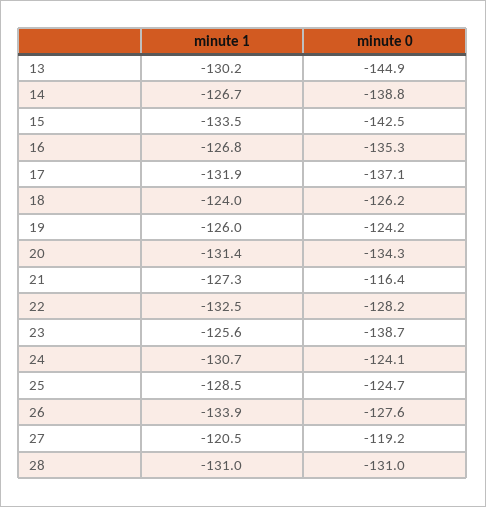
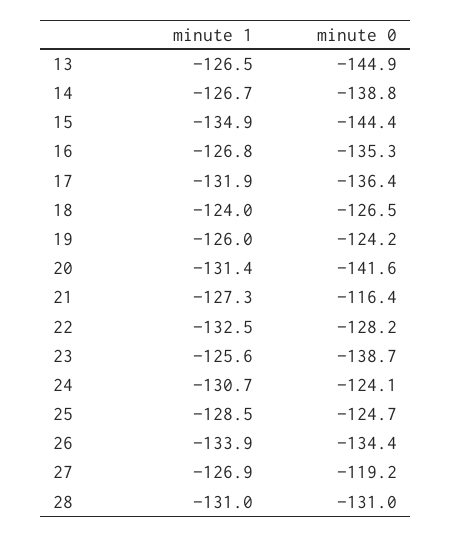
minute 1, 13: -130.2 -> -126.5
minute 1, 15: -133.5 -> -134.9
minute 0, 15: -142.5 -> -144.4
minute 0, 17: -137.1 -> -136.4
minute 0, 18: -126.2 -> -126.5
minute 0, 20: -134.3 -> -141.6
minute 0, 26: -127.6 -> -134.4
minute 1, 27: -120.5 -> -126.9

